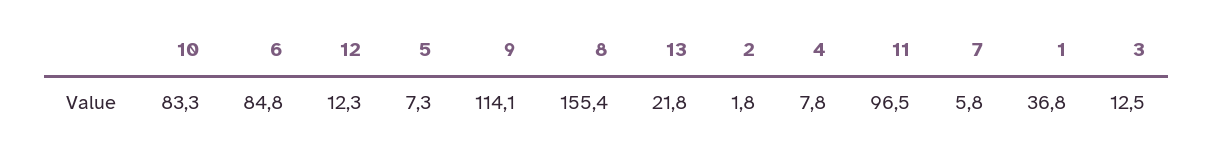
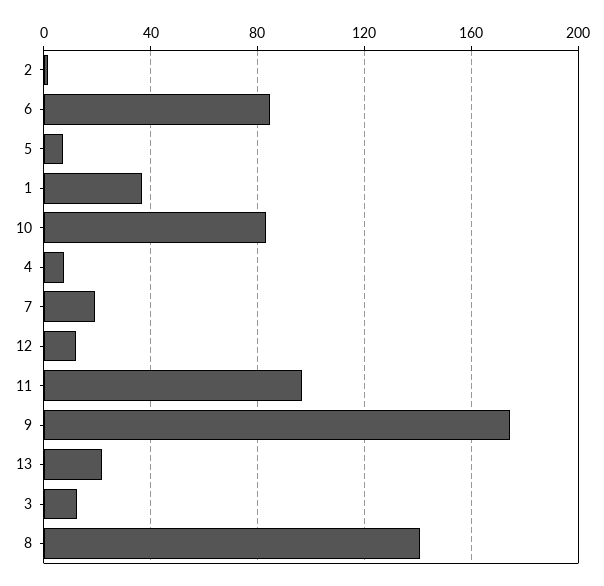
9: 114.1 -> 175
8: 155.4 -> 140
7: 5.8 -> 20

